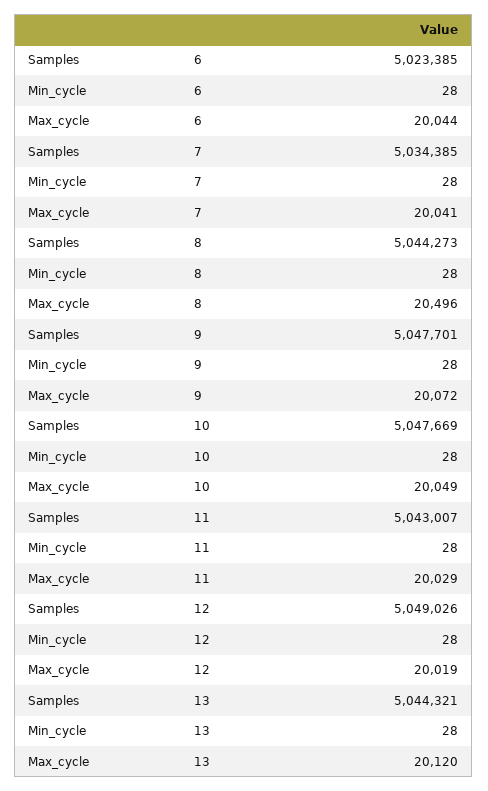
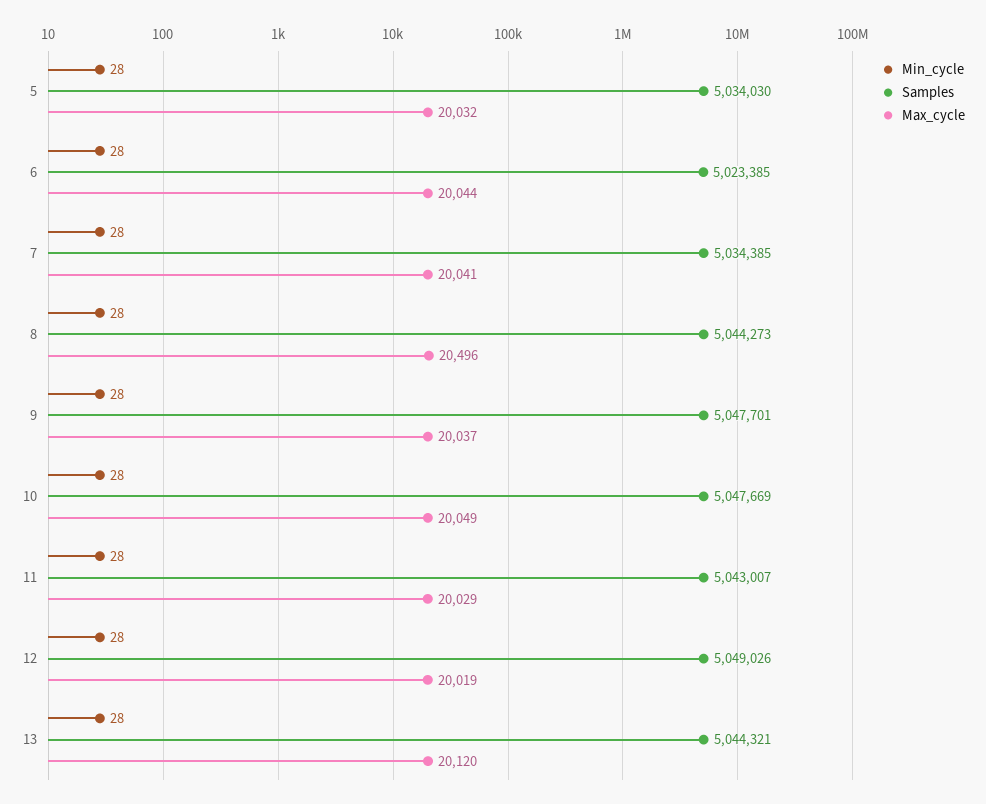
Max_cycle, 9: 20072 -> 20037
Min_cycle, 5: none -> 28
Samples, 5: none -> 5034030
Max_cycle, 5: none -> 20032

